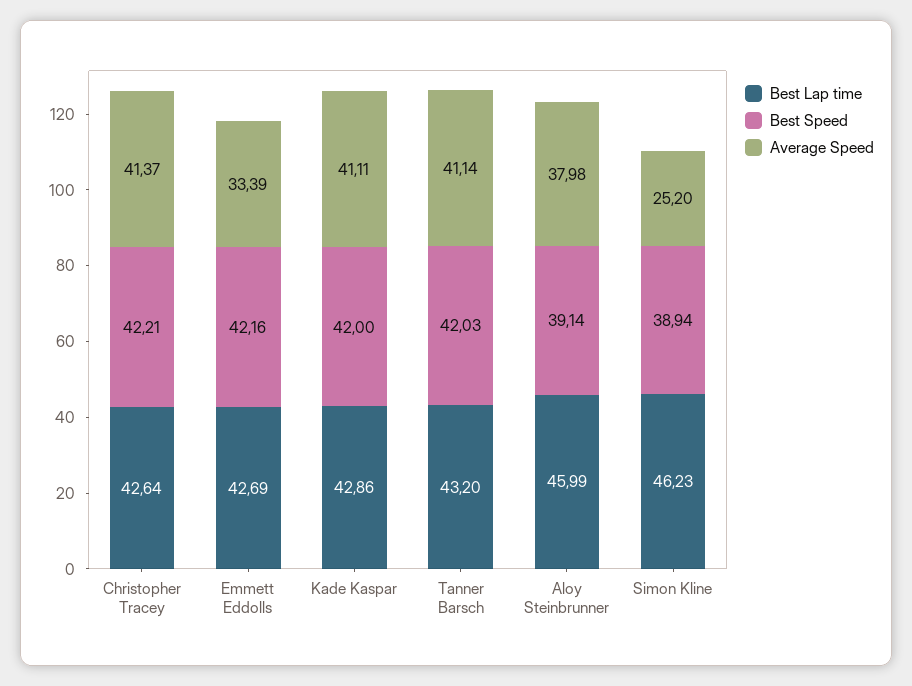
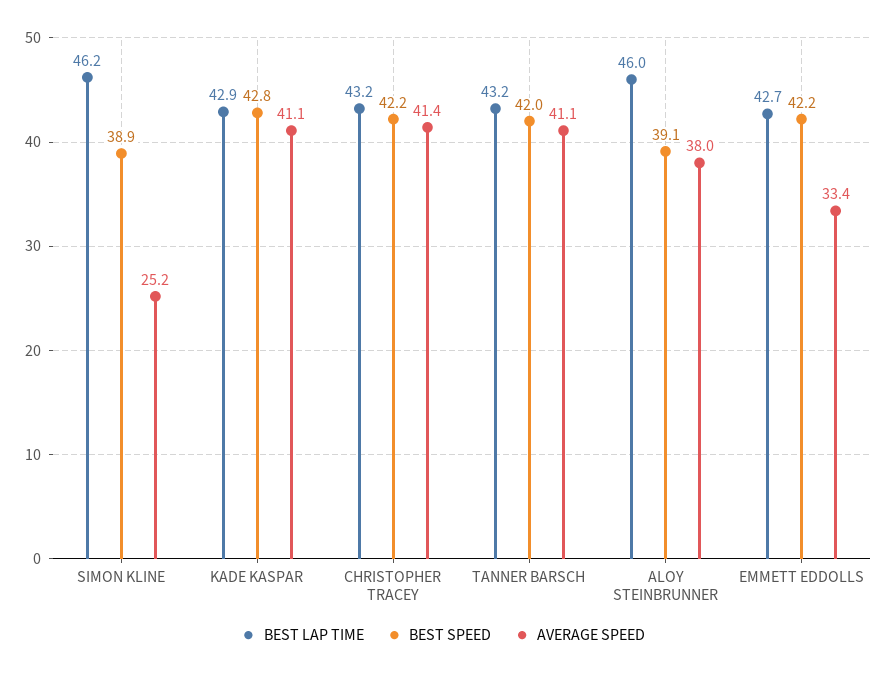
Best Lap time, Christopher Tracey: 42.64 -> 43.2
Best Speed, Kade Kaspar: 42 -> 42.8

